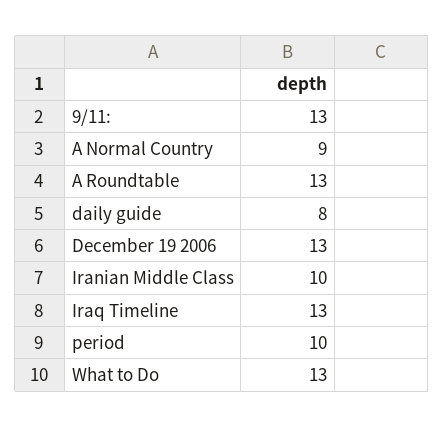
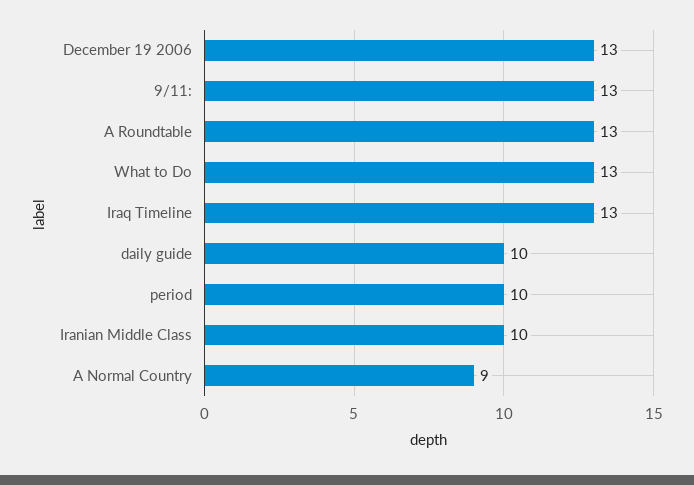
daily guide: 8 -> 10

